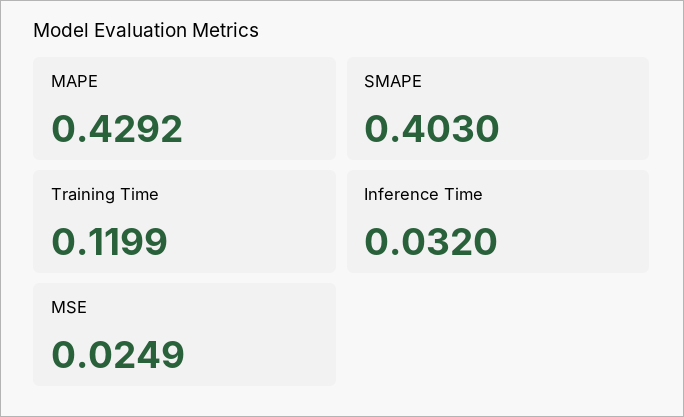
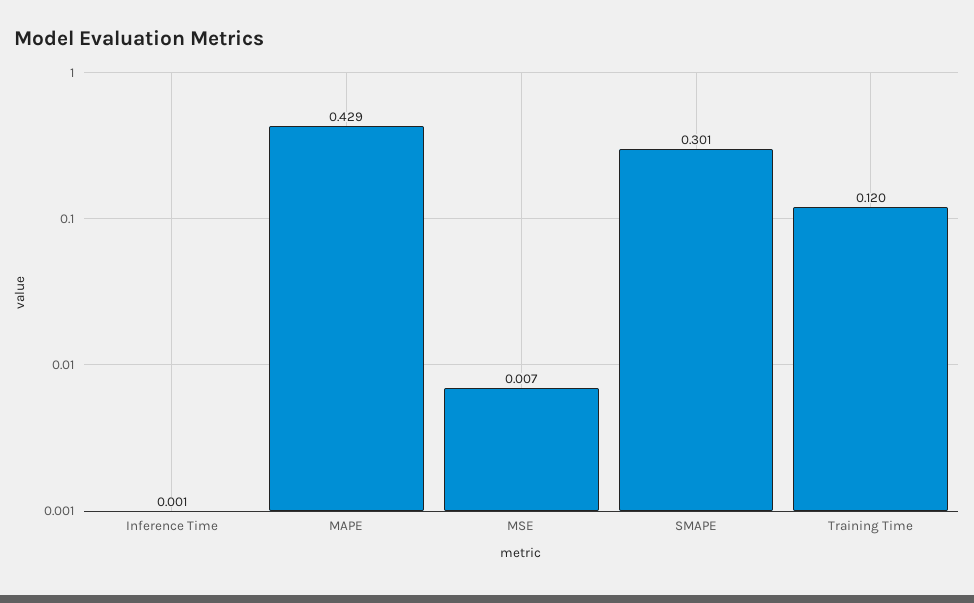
SMAPE: 0.403 -> 0.301
Inference Time: 0.032 -> 0.001
MSE: 0.0249 -> 0.007

